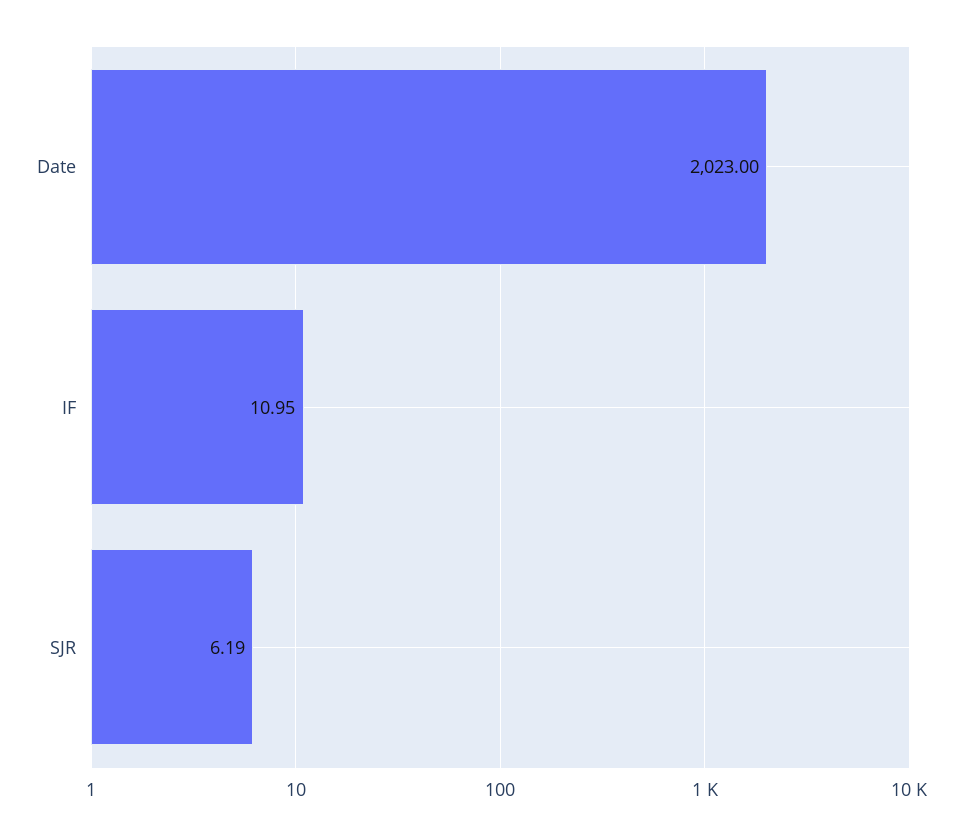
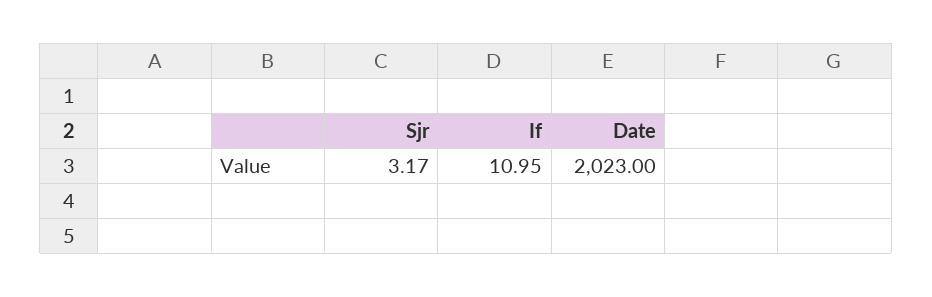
SJR: 6.19 -> 3.17

